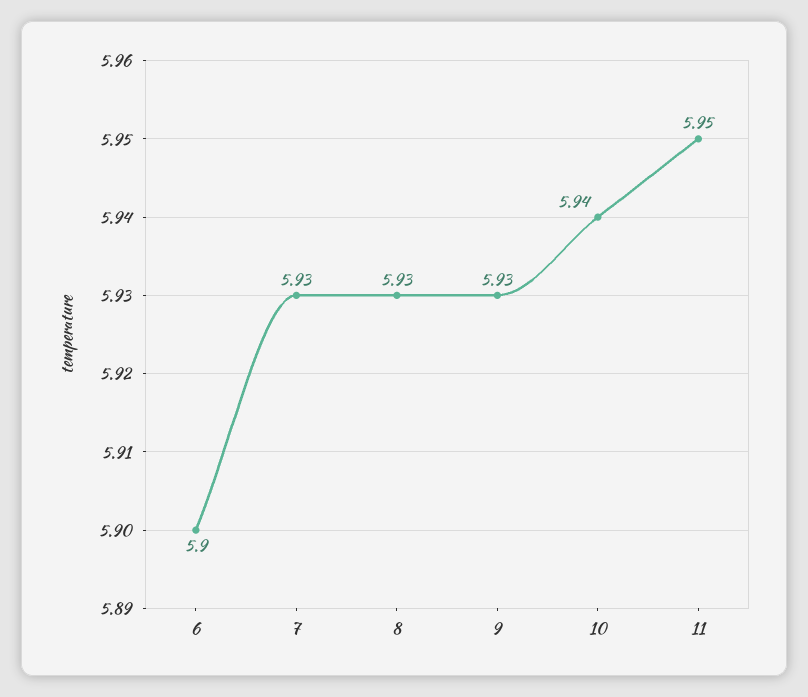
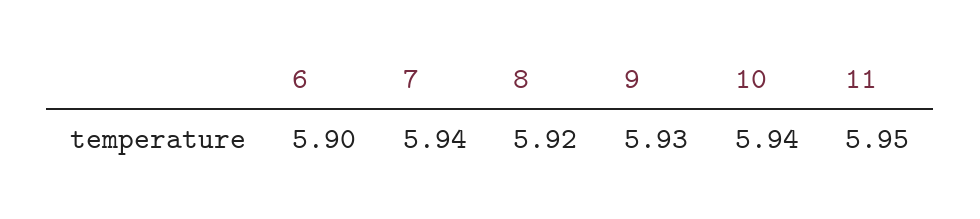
7: 5.93 -> 5.94
8: 5.93 -> 5.92

